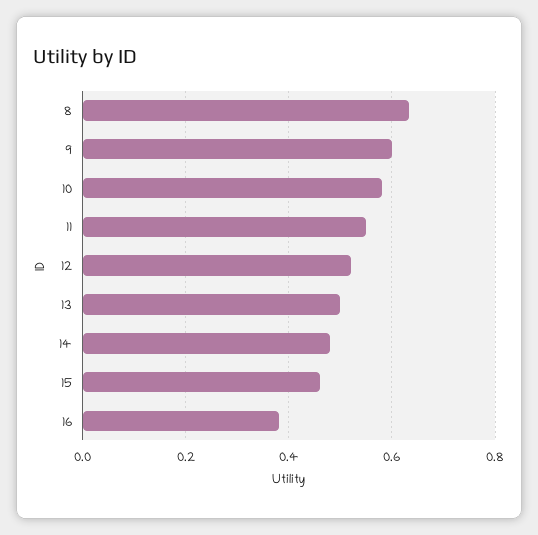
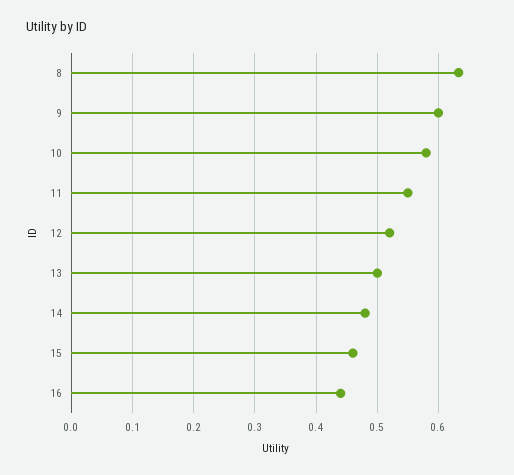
16: 0.38 -> 0.44

